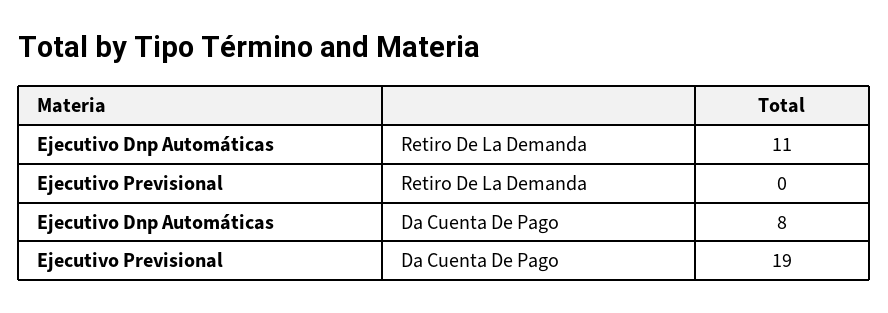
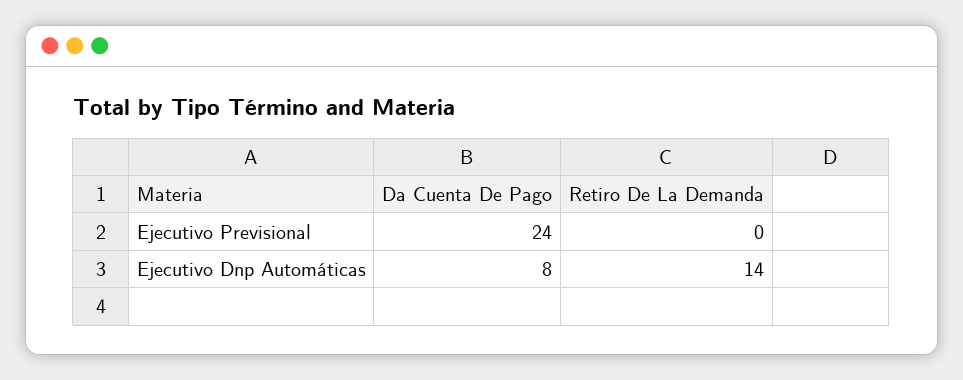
Ejecutivo Dnp Automáticas, Retiro De La Demanda: 11 -> 14
Ejecutivo Previsional, Da Cuenta De Pago: 19 -> 24

